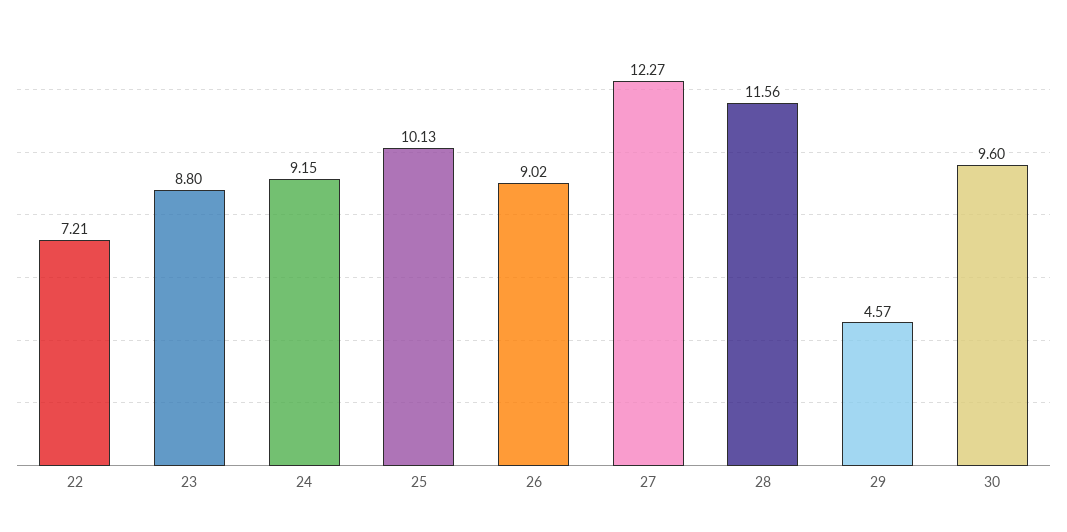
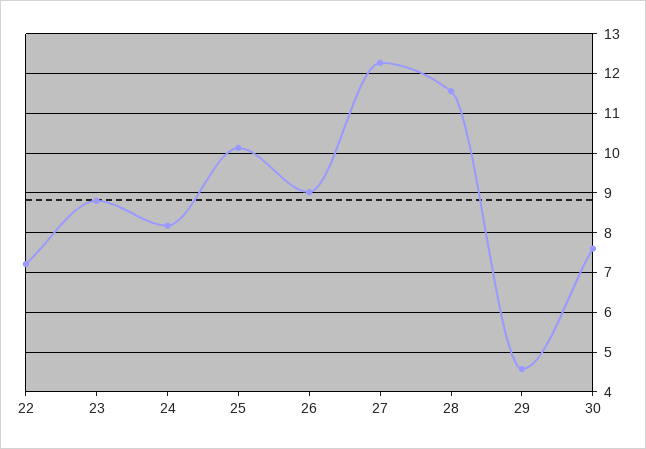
24: 9.15 -> 8.2
30: 9.6 -> 7.6

